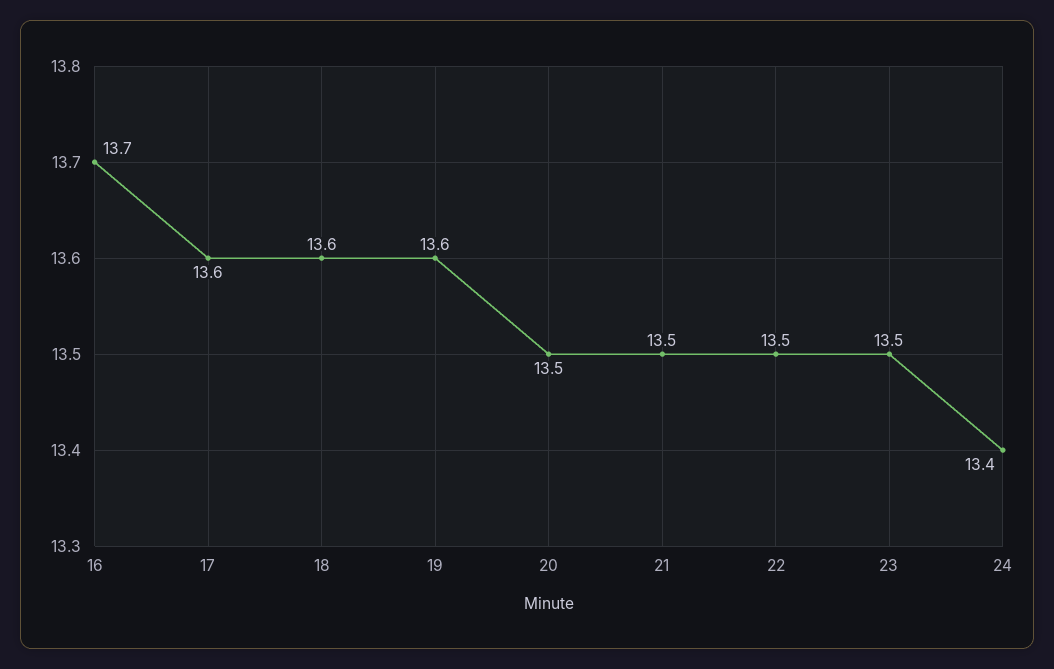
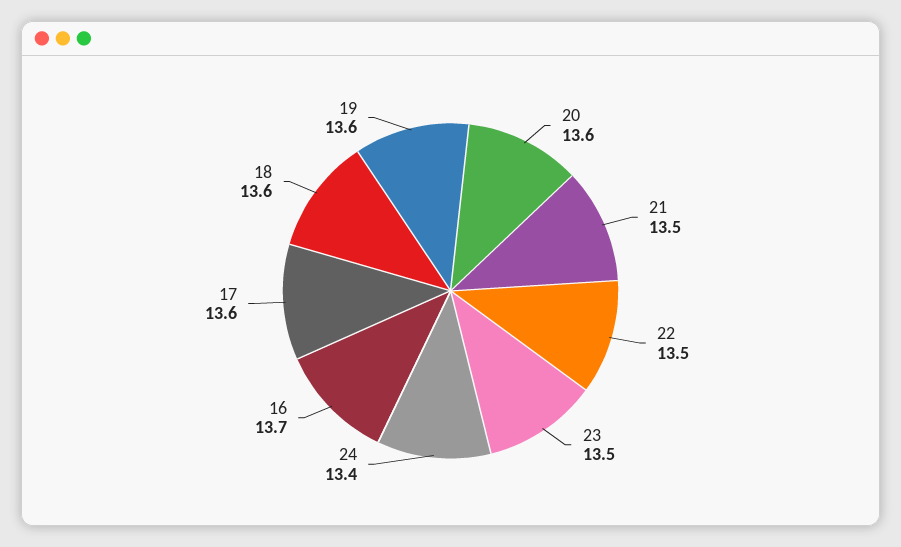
20: 13.5 -> 13.6

